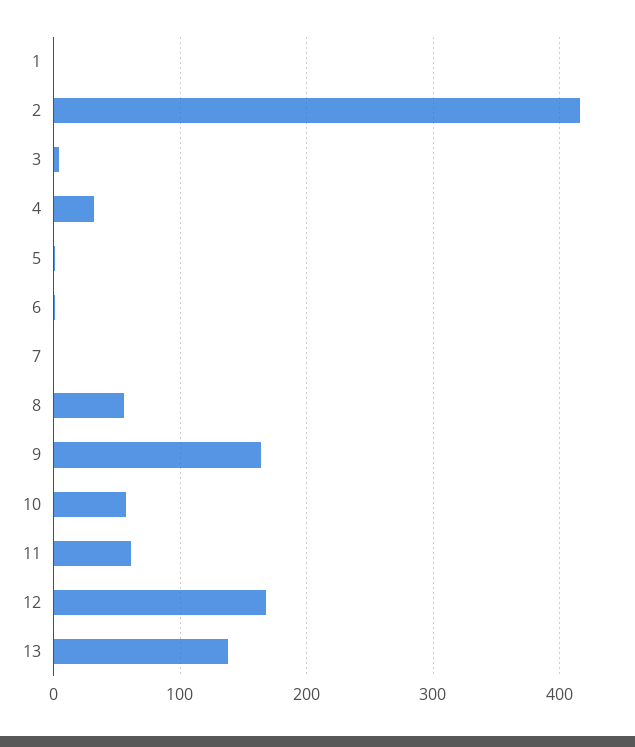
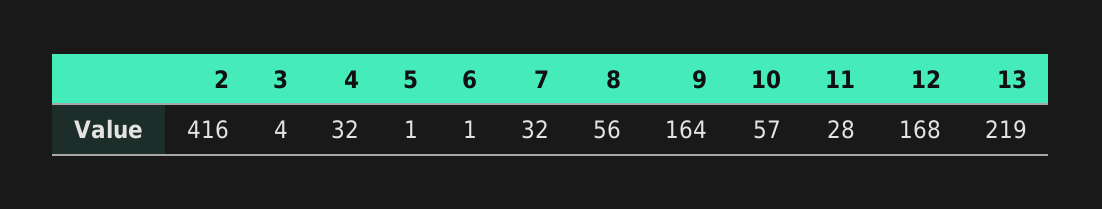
1: 0 -> none
7: 0 -> 32
11: 60 -> 28
13: 140 -> 219

